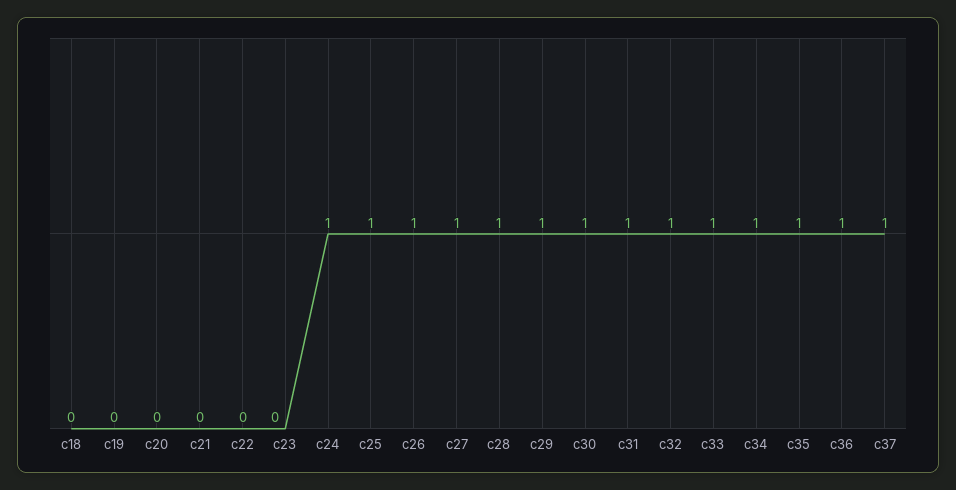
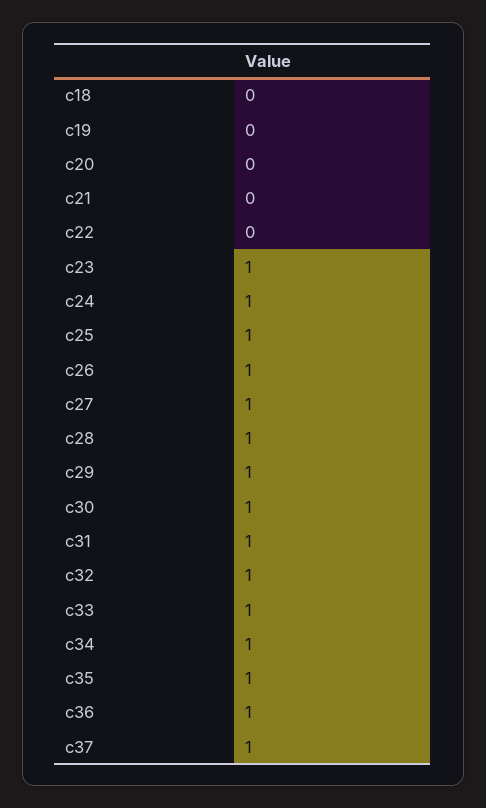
c23: 0 -> 1

